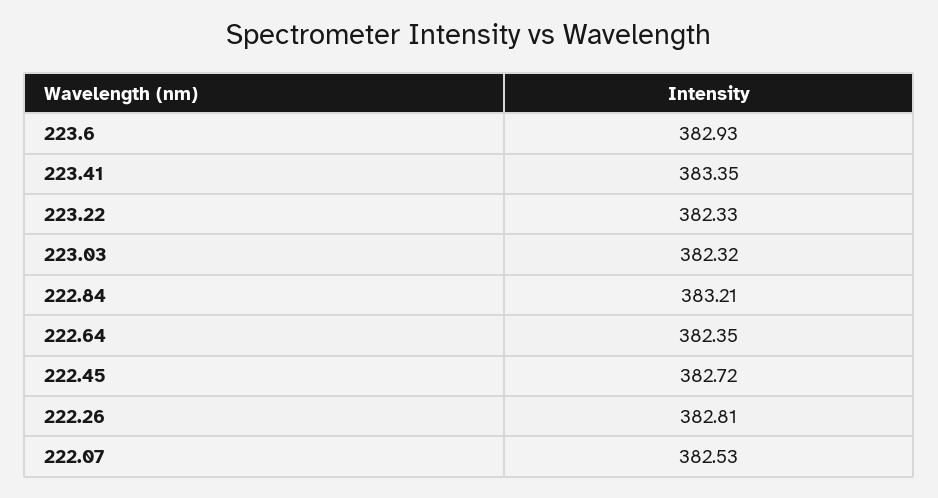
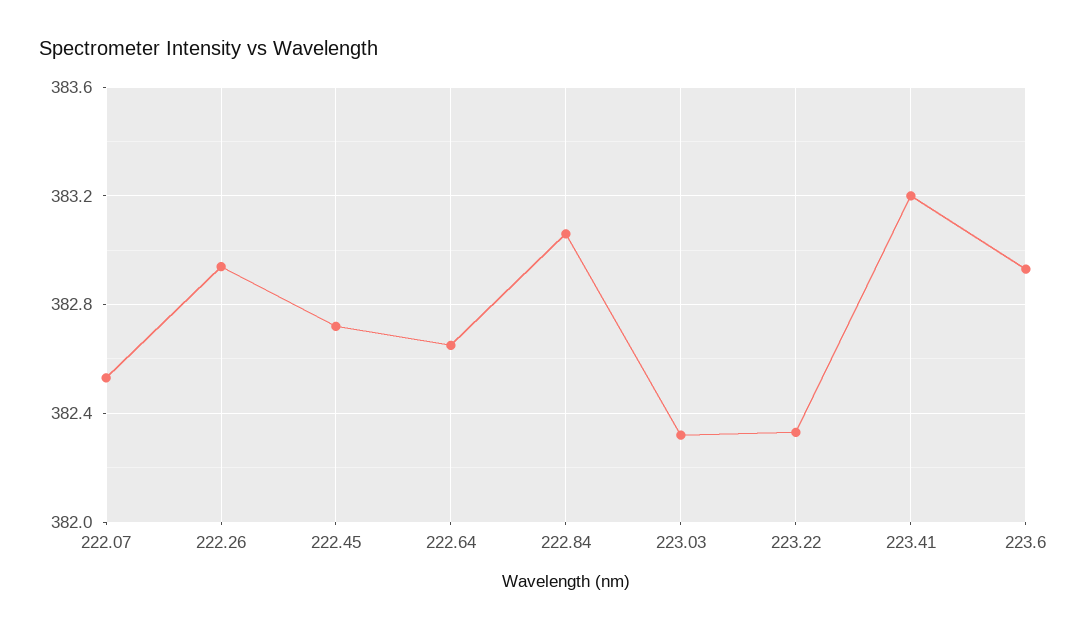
223.41: 383.35 -> 383.2
222.84: 383.21 -> 383.05
222.64: 382.35 -> 382.65
222.26: 382.81 -> 382.95

